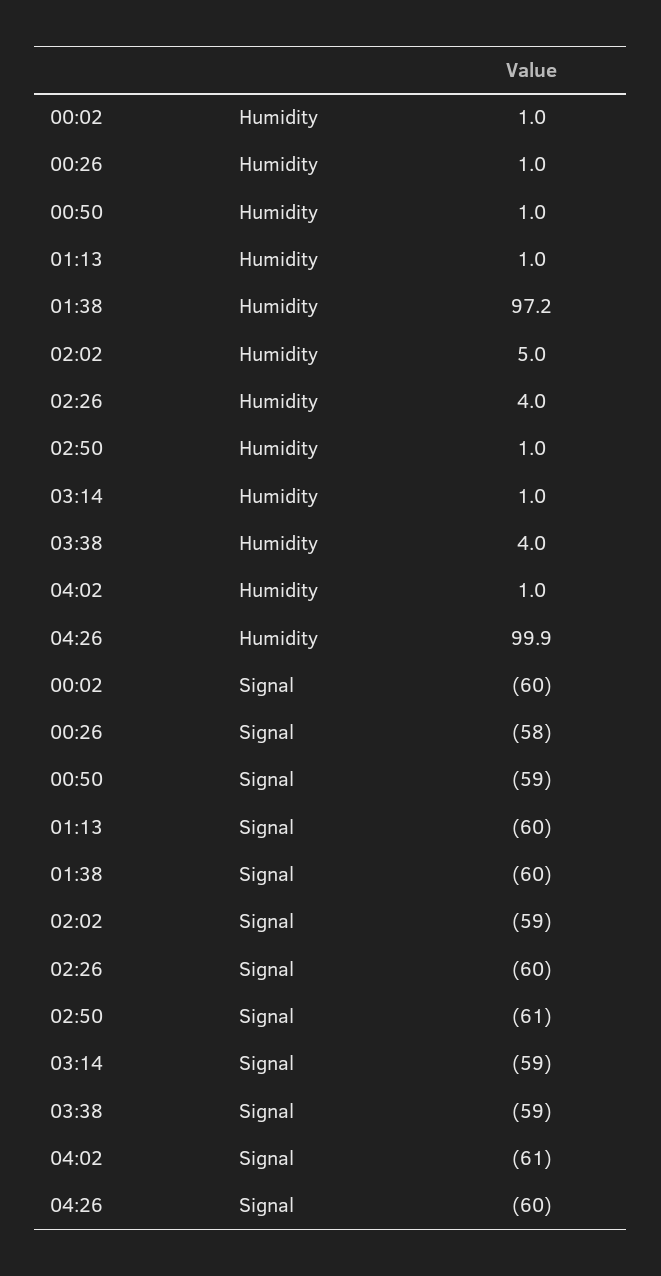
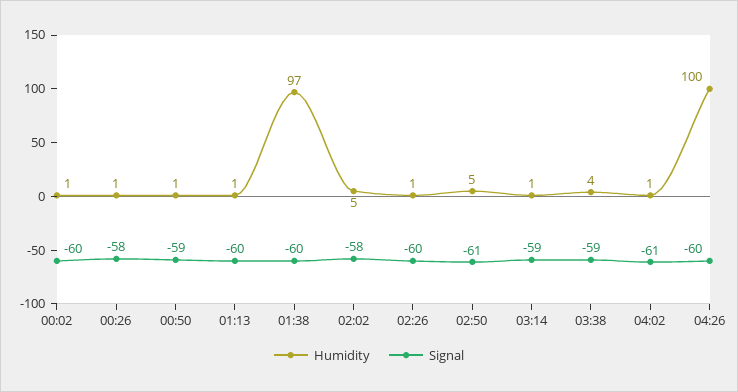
Humidity, 02:26: 4 -> 1
Humidity, 02:50: 1 -> 5
Signal, 02:02: -59 -> -58

